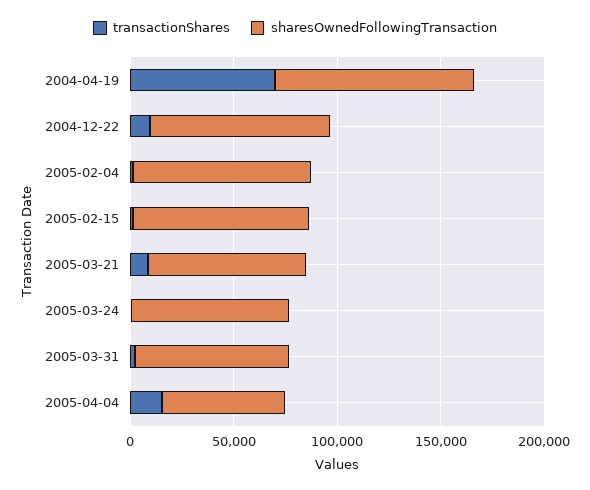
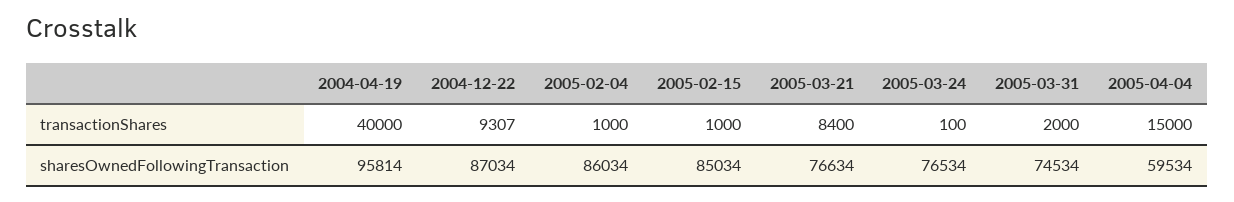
transactionShares, 2004-04-19: 70000 -> 40000

